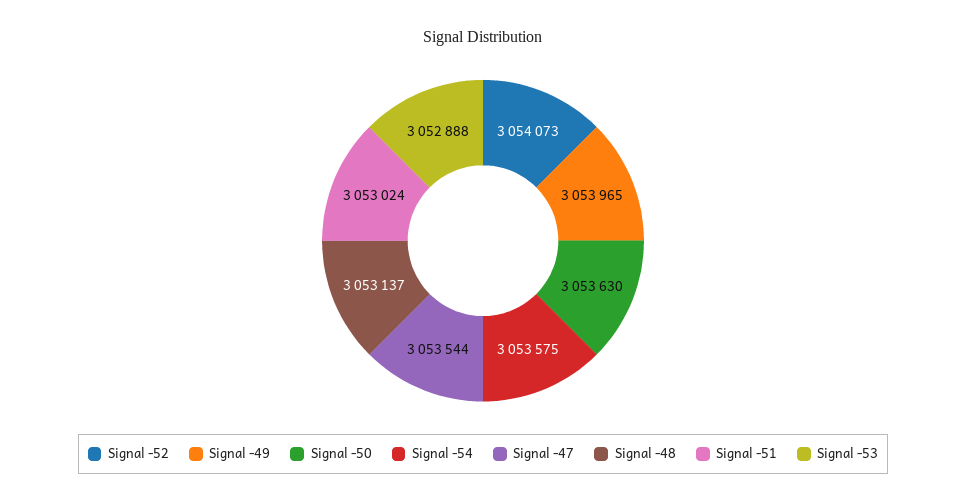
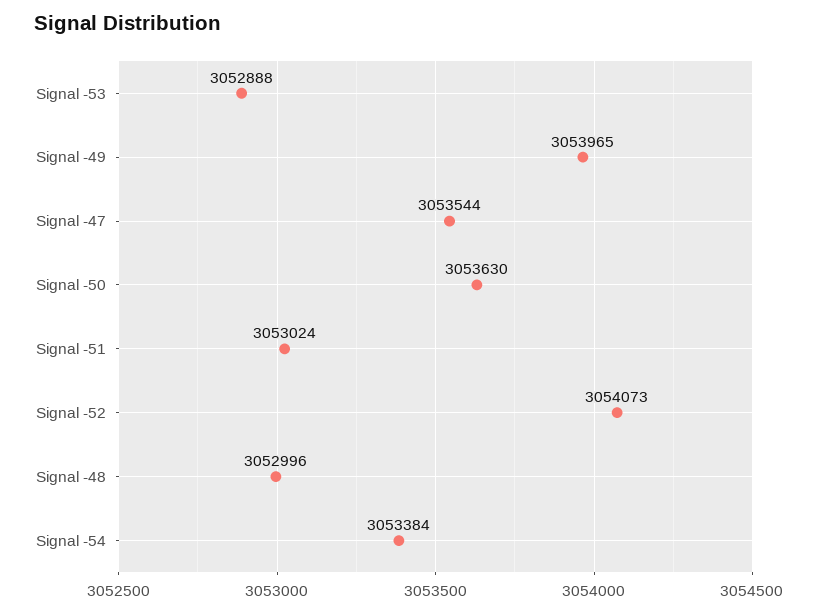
Signal -54: 3053575 -> 3053384
Signal -48: 3053137 -> 3052996

